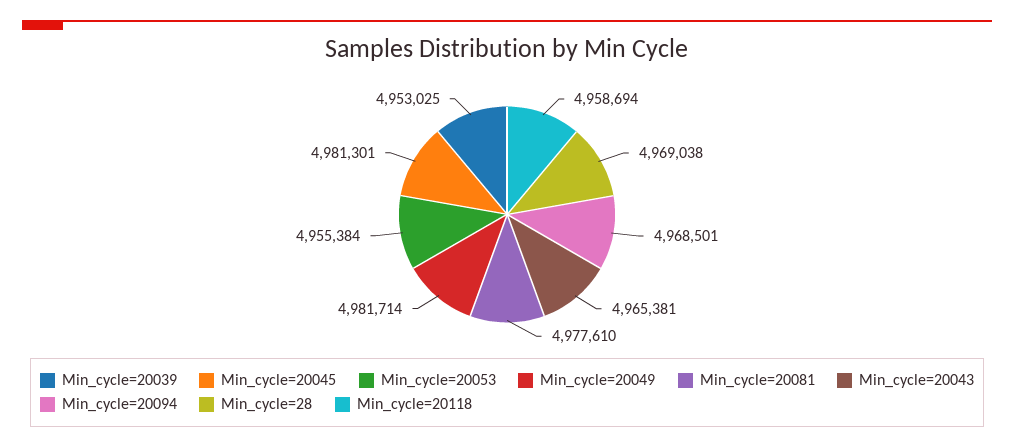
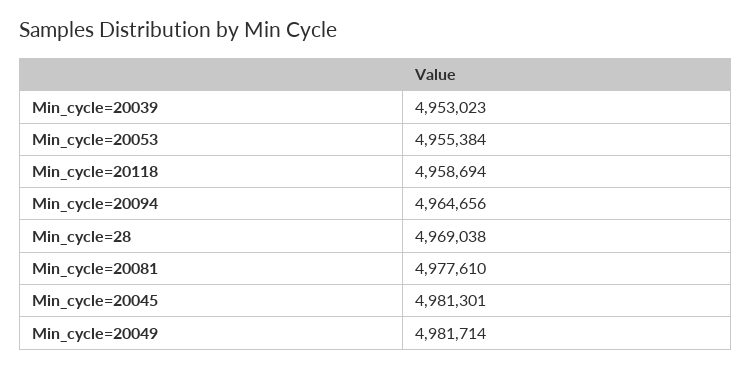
Min_cycle=20039: 4953025 -> 4953023
Min_cycle=20043: 4965381 -> none
Min_cycle=20094: 4968501 -> 4964656

